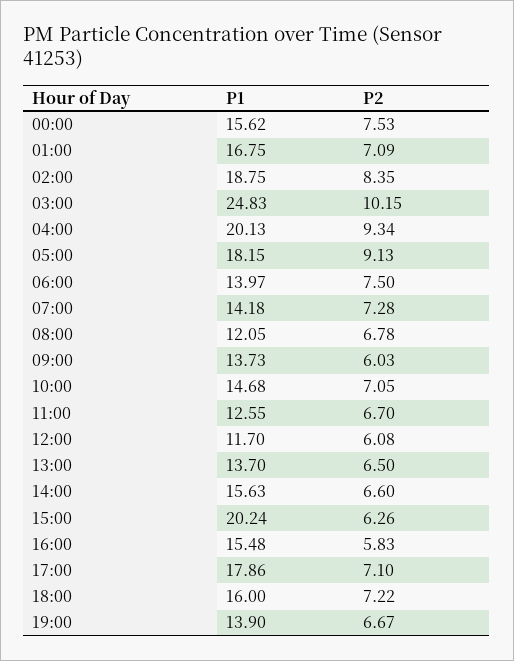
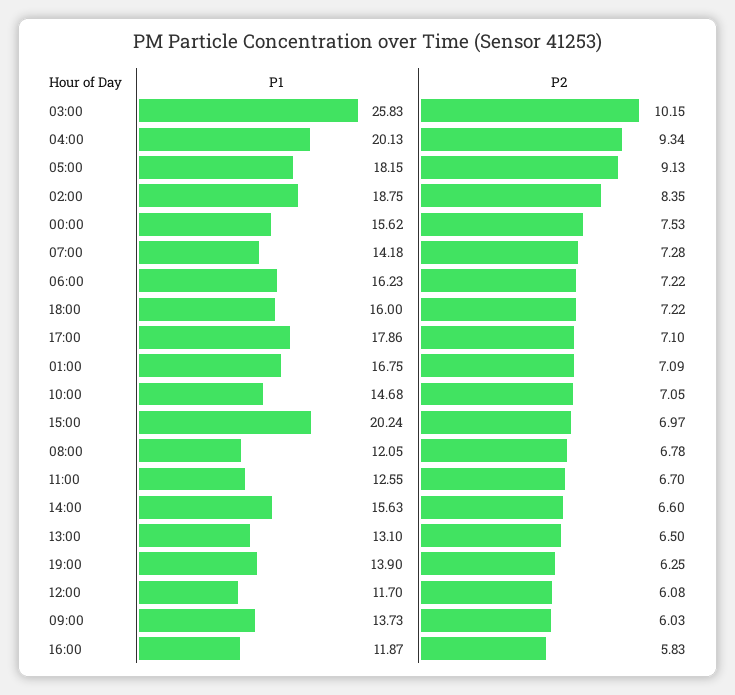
P1, 03:00: 24.83 -> 25.83
P1, 06:00: 13.97 -> 16.23
P2, 06:00: 7.5 -> 7.22
P1, 13:00: 13.7 -> 13.1
P2, 15:00: 6.26 -> 6.97
P1, 16:00: 15.48 -> 11.87
P2, 19:00: 6.67 -> 6.25

